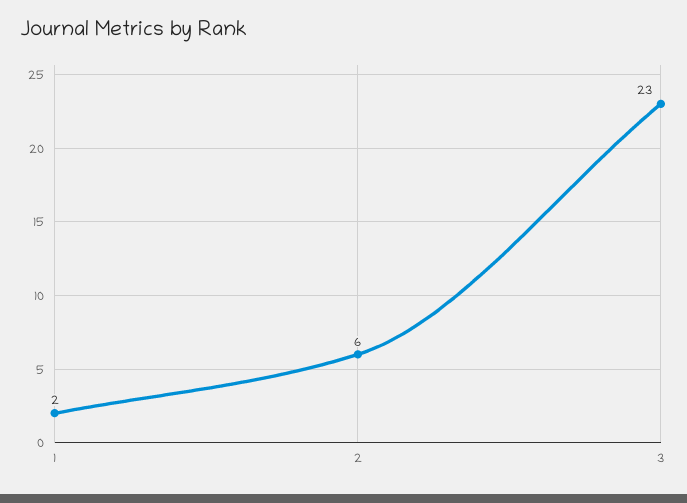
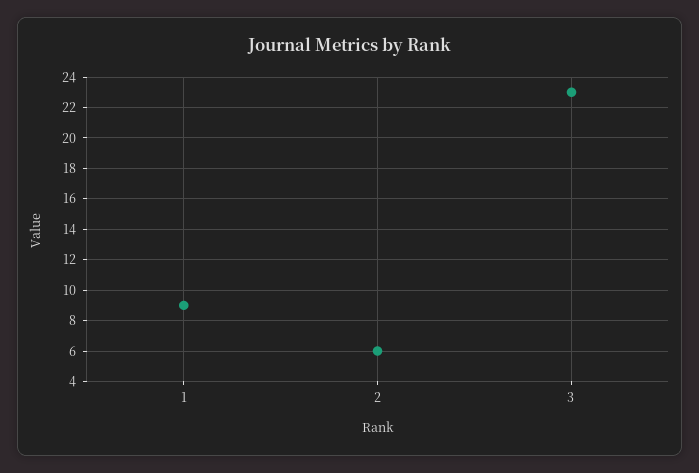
1: 2 -> 9

